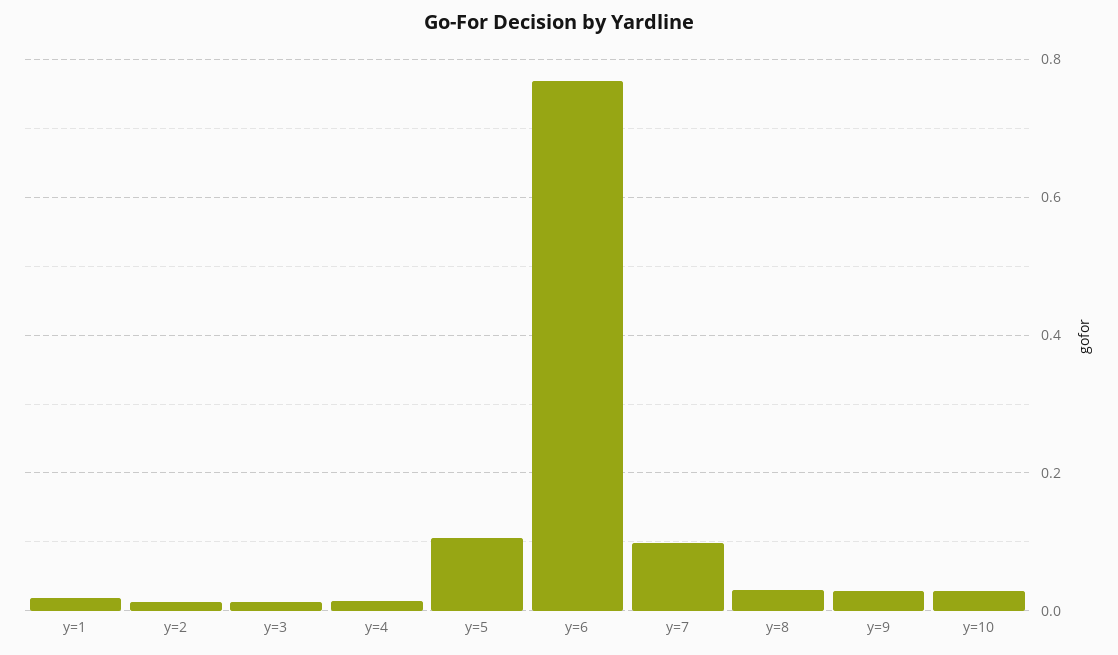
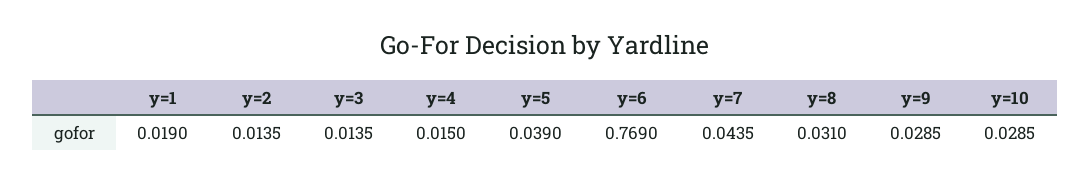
y=5: 0.1 -> 0.039
y=7: 0.1 -> 0.0435

